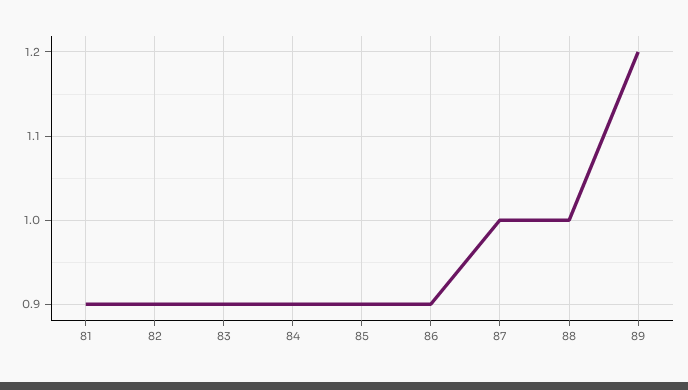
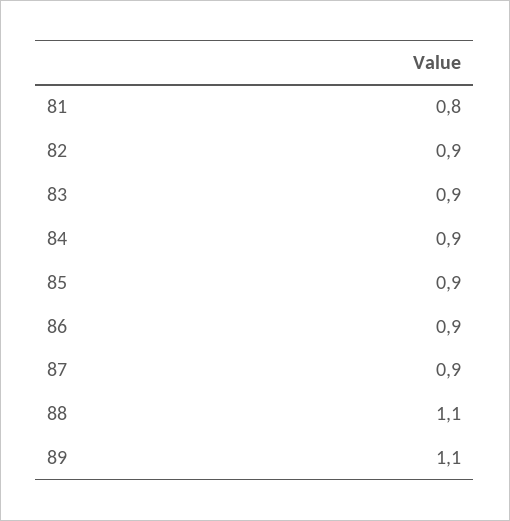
81: 0.9 -> 0.8
87: 1 -> 0.9
88: 1 -> 1.1
89: 1.2 -> 1.1

